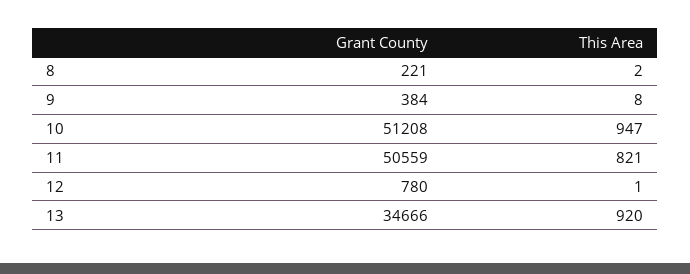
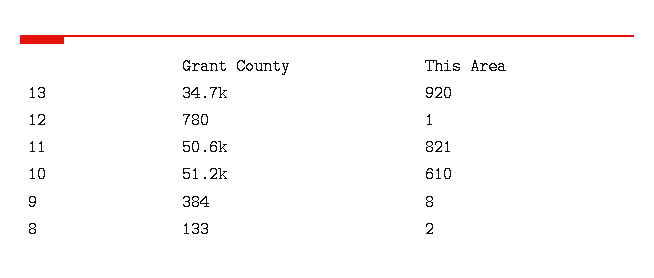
Grant County, 8: 221 -> 133
This Area, 10: 947 -> 610

